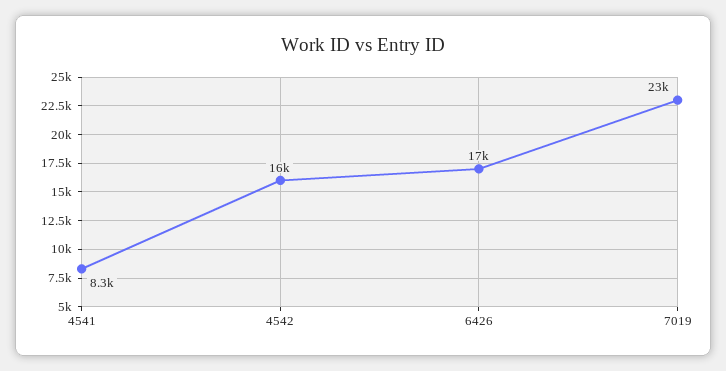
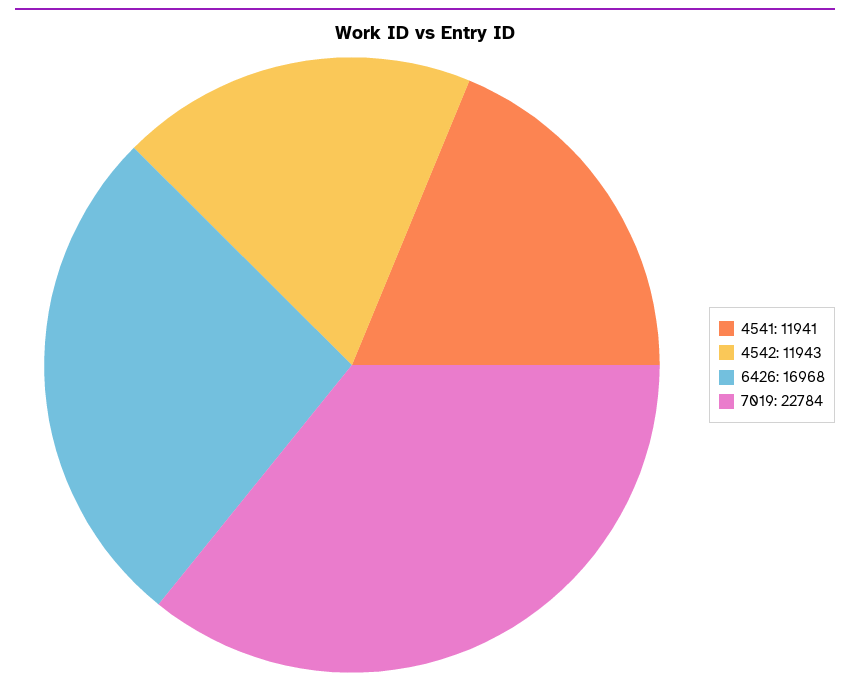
4541: 8300 -> 11941
4542: 16000 -> 11943

